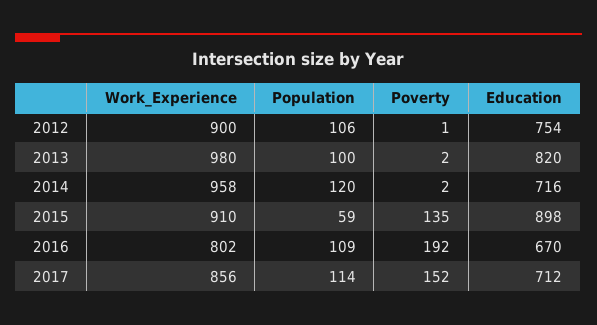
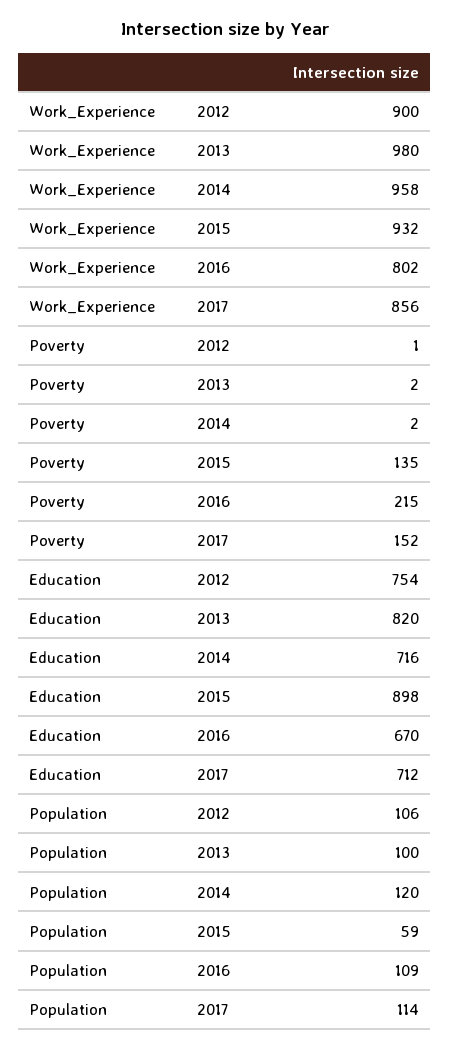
Work_Experience, 2015: 910 -> 932
Poverty, 2016: 192 -> 215

